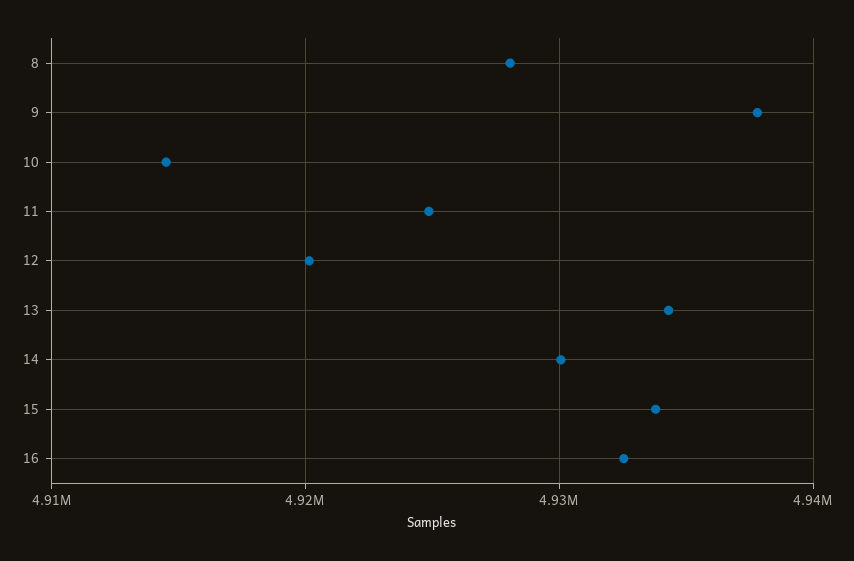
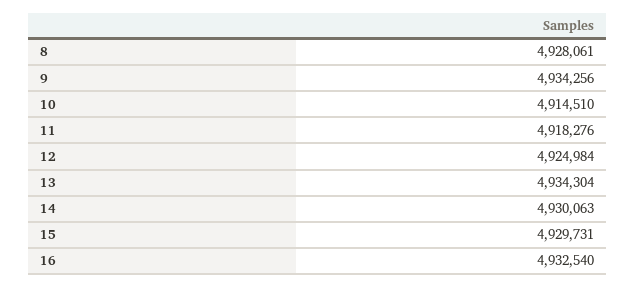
9: 4938000 -> 4934256
11: 4925000 -> 4918276
12: 4920000 -> 4924984
15: 4934000 -> 4929731

